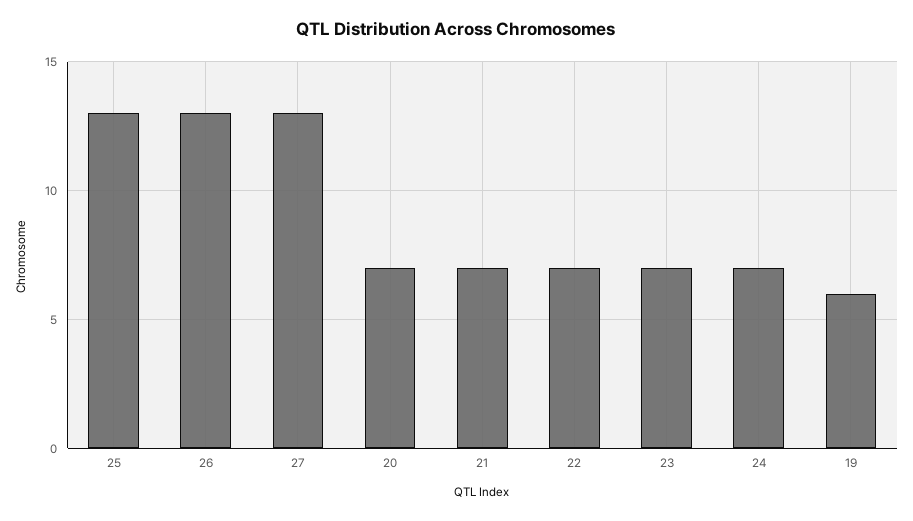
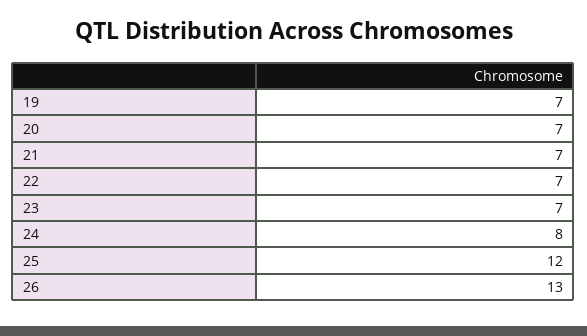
25: 13 -> 12
27: 13 -> none
24: 7 -> 8
19: 6 -> 7

